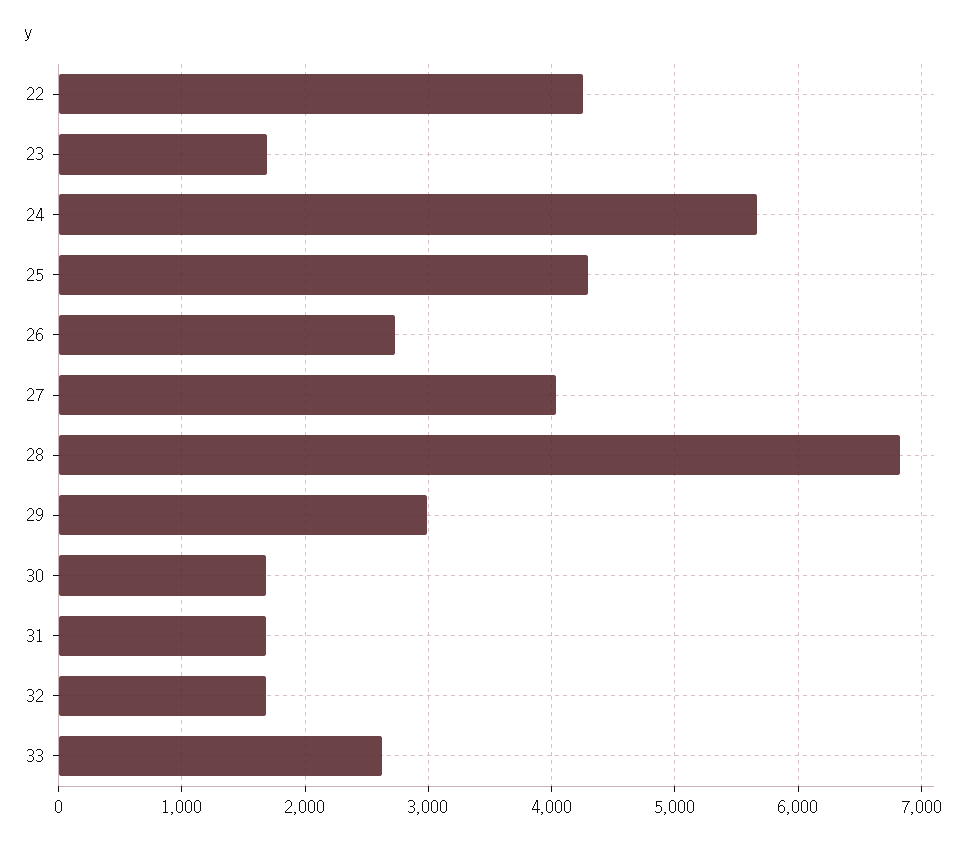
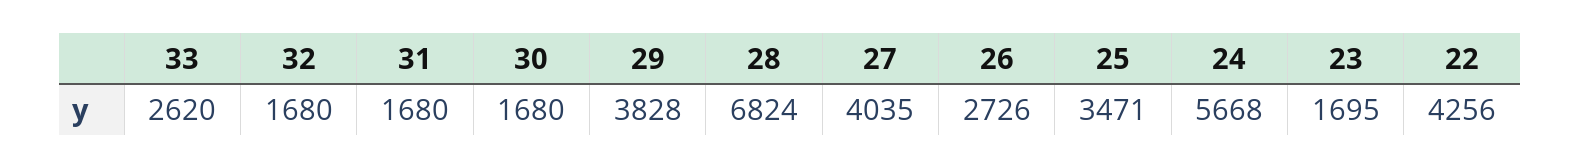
25: 4300 -> 3471
29: 3000 -> 3828

